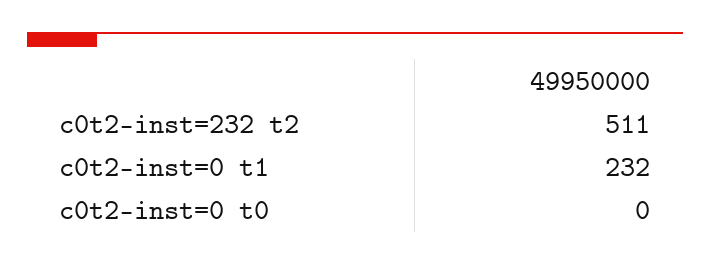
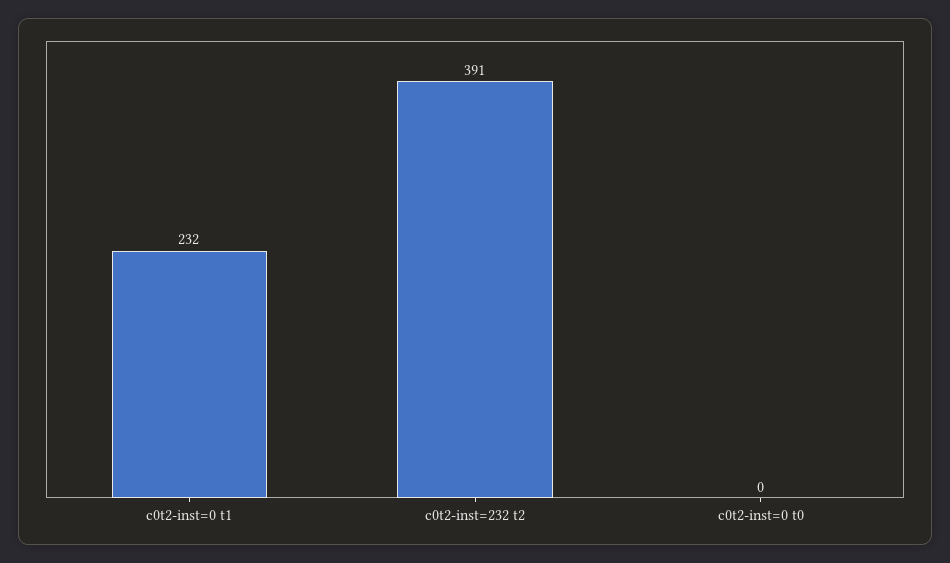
c0t2-inst=232 t2: 511 -> 391

